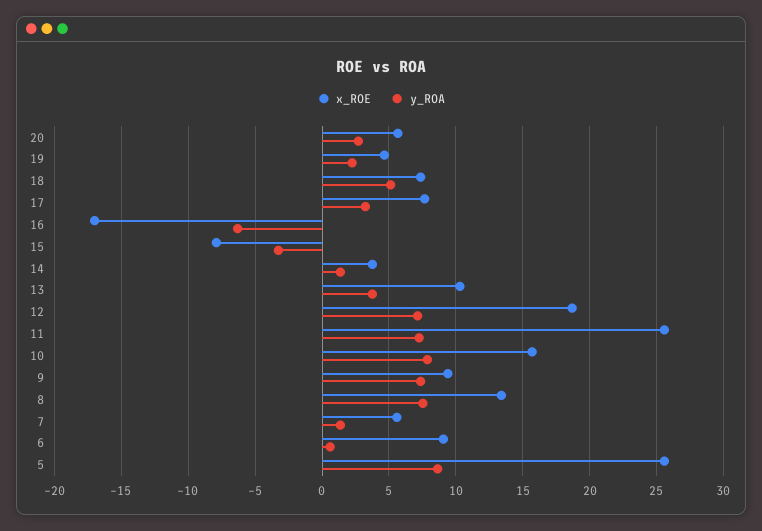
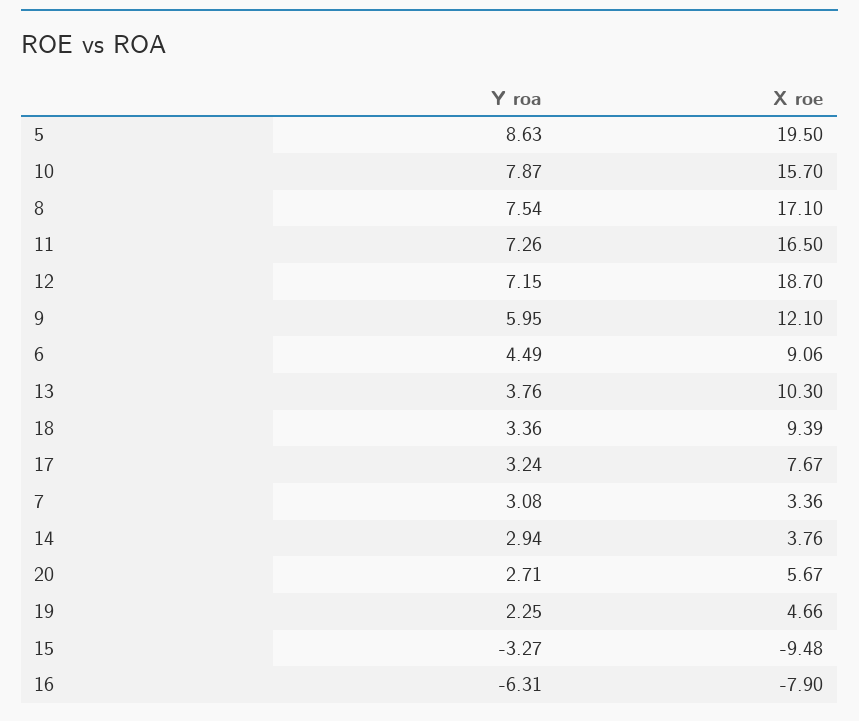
x_ROE, 18: 7.5 -> 9.39
y_ROA, 18: 5 -> 3.36
x_ROE, 16: -17 -> -7.9
x_ROE, 15: -8 -> -9.48
y_ROA, 14: 1.5 -> 2.94
x_ROE, 11: 25.5 -> 16.5
x_ROE, 9: 9.5 -> 12.1
y_ROA, 9: 7.5 -> 5.95
x_ROE, 8: 13.5 -> 17.1
x_ROE, 7: 5.5 -> 3.36
y_ROA, 7: 1.5 -> 3.08
y_ROA, 6: 0.5 -> 4.49
x_ROE, 5: 25.5 -> 19.5

